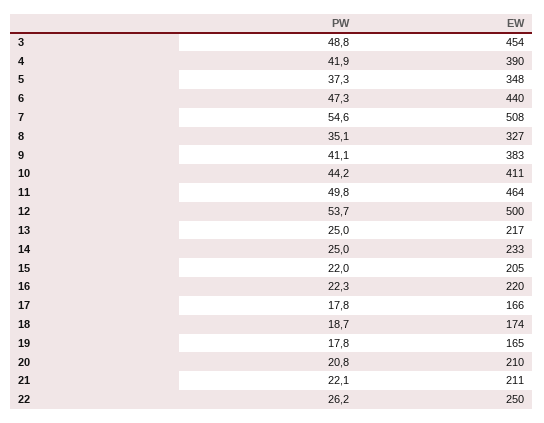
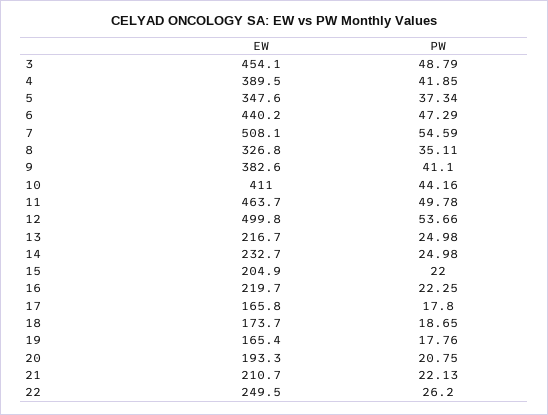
EW, 20: 210 -> 193.3

